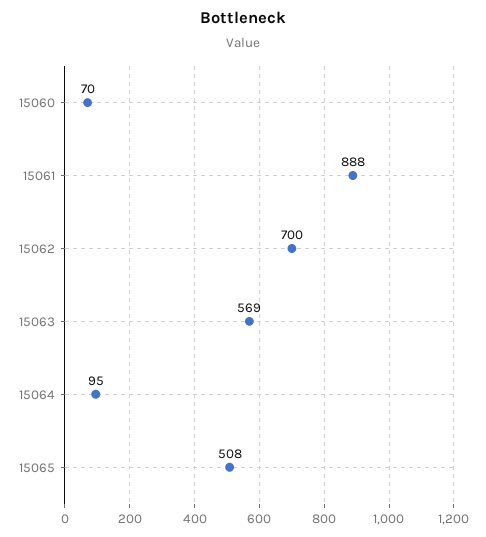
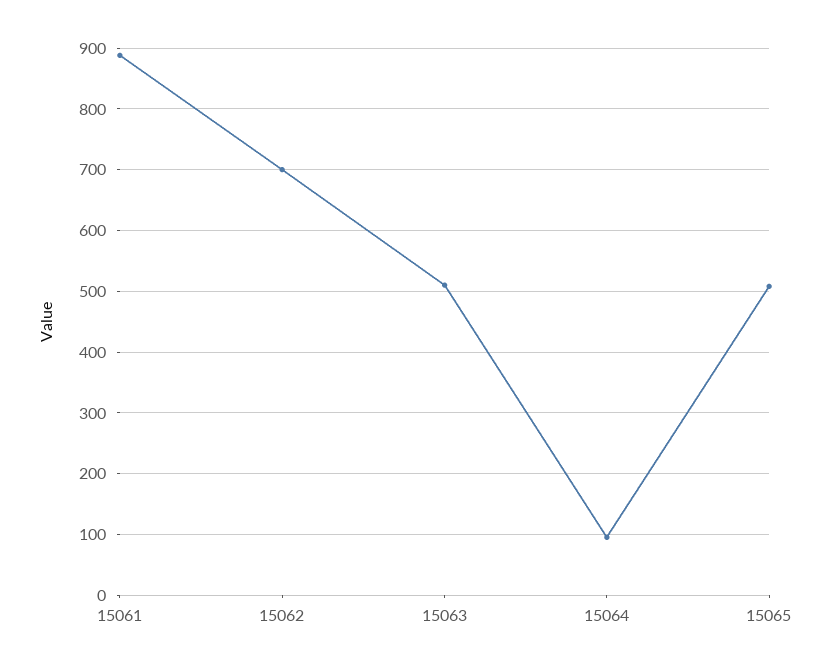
15060: 70 -> none
15063: 569 -> 510

